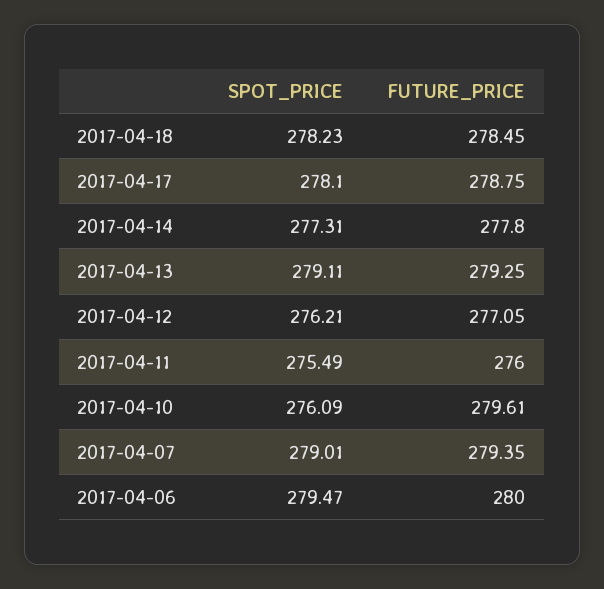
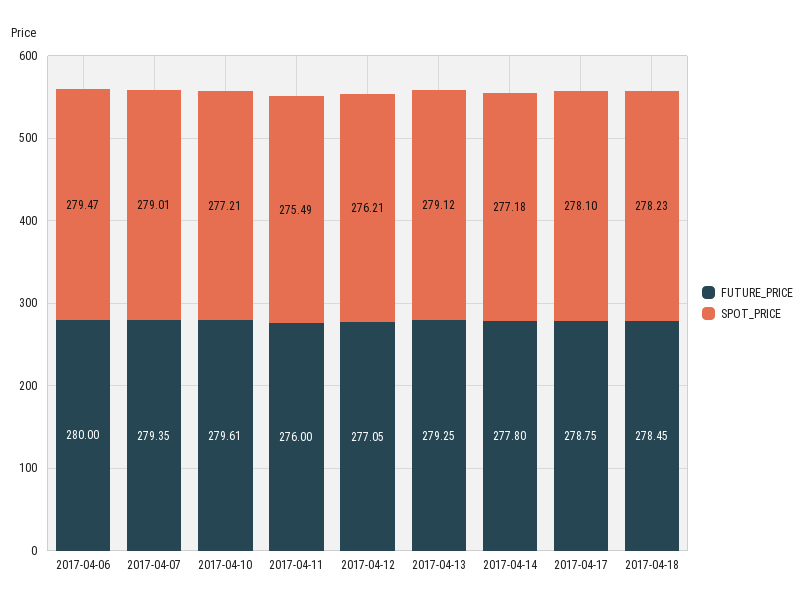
SPOT_PRICE, 2017-04-14: 277.31 -> 277.18
SPOT_PRICE, 2017-04-13: 279.11 -> 279.12
SPOT_PRICE, 2017-04-10: 276.09 -> 277.21

